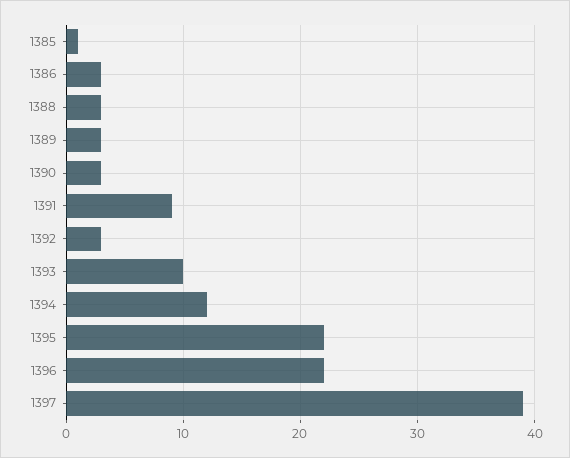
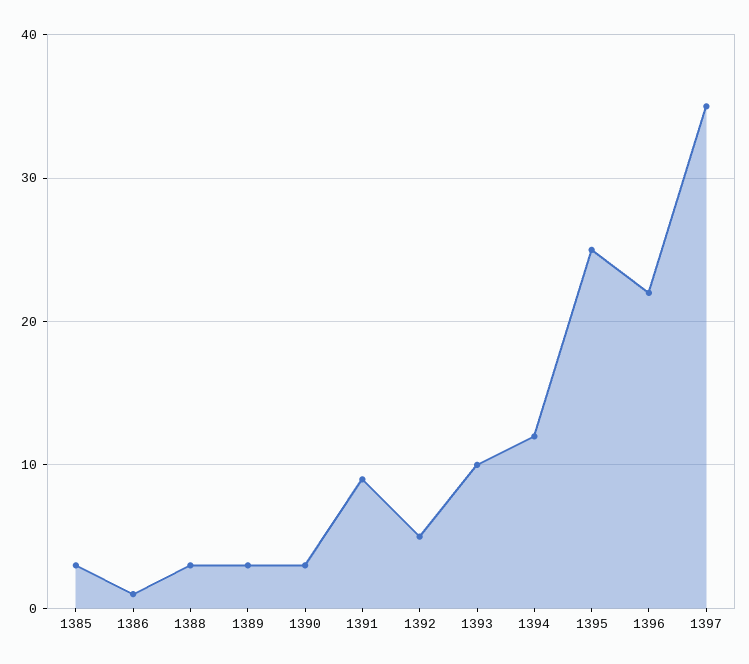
1385: 1 -> 3
1386: 3 -> 1
1392: 3 -> 5
1395: 22 -> 25
1397: 39 -> 35

